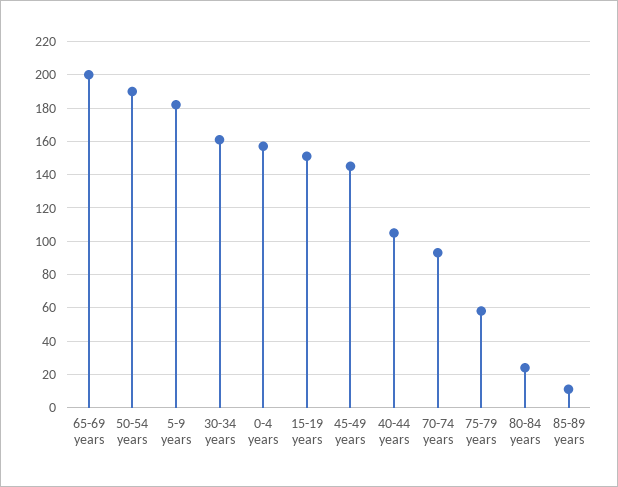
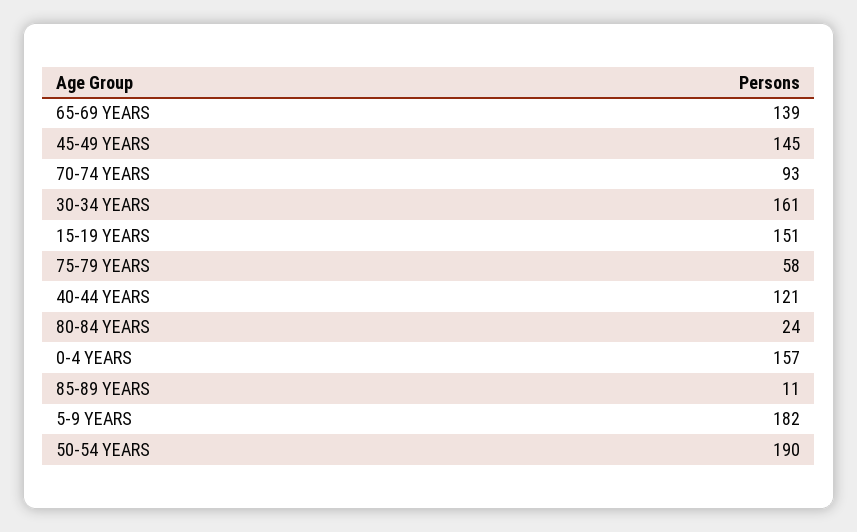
65-69 years: 200 -> 139
40-44 years: 105 -> 121

